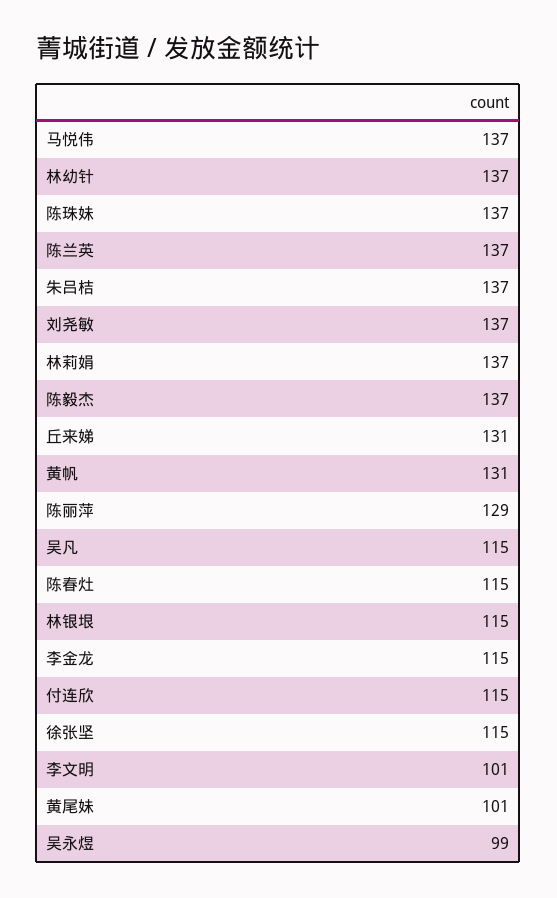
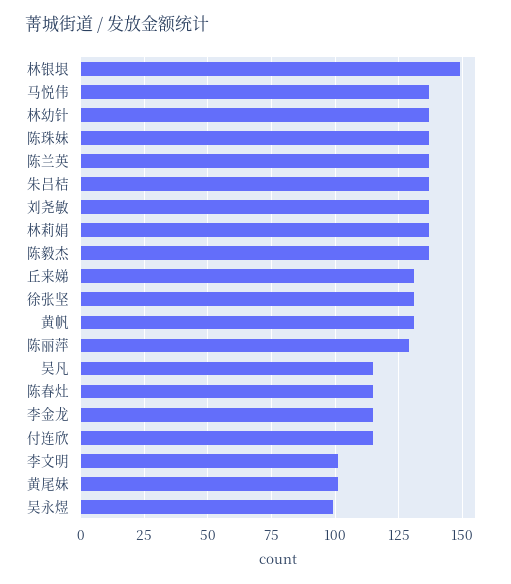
林银垠: 115 -> 150
徐张坚: 115 -> 130

